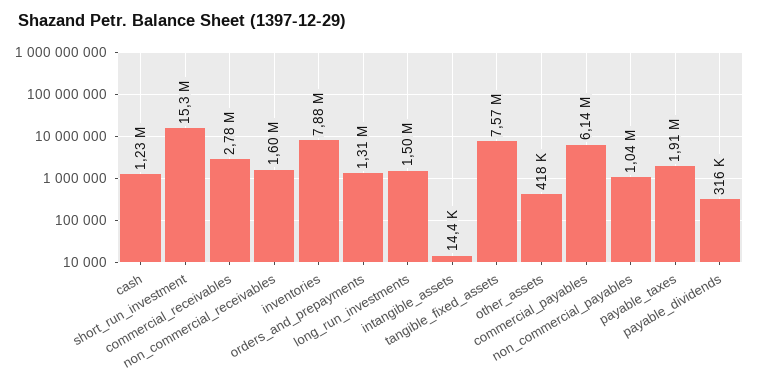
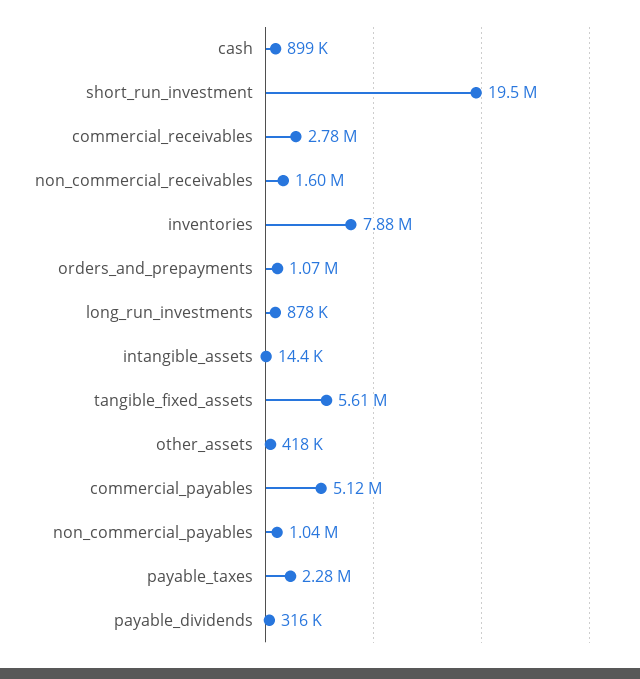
cash: 1230000 -> 899000
short_run_investment: 15300000 -> 19500000
orders_and_prepayments: 1310000 -> 1070000
long_run_investments: 1500000 -> 878000
tangible_fixed_assets: 7570000 -> 5610000
commercial_payables: 6140000 -> 5120000
payable_taxes: 1910000 -> 2280000

